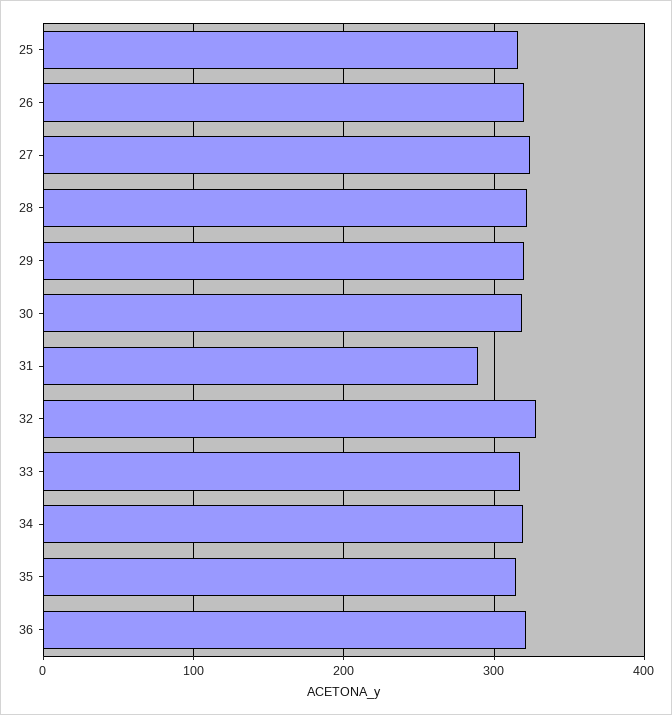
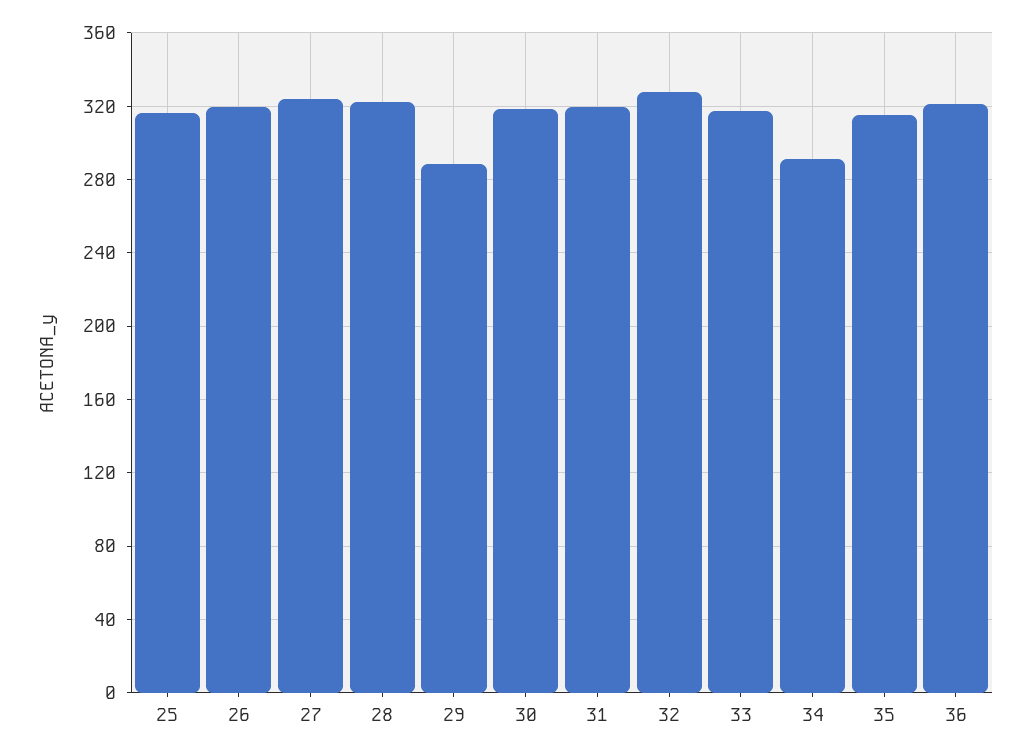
29: 320 -> 290
31: 290 -> 320
34: 320 -> 290

